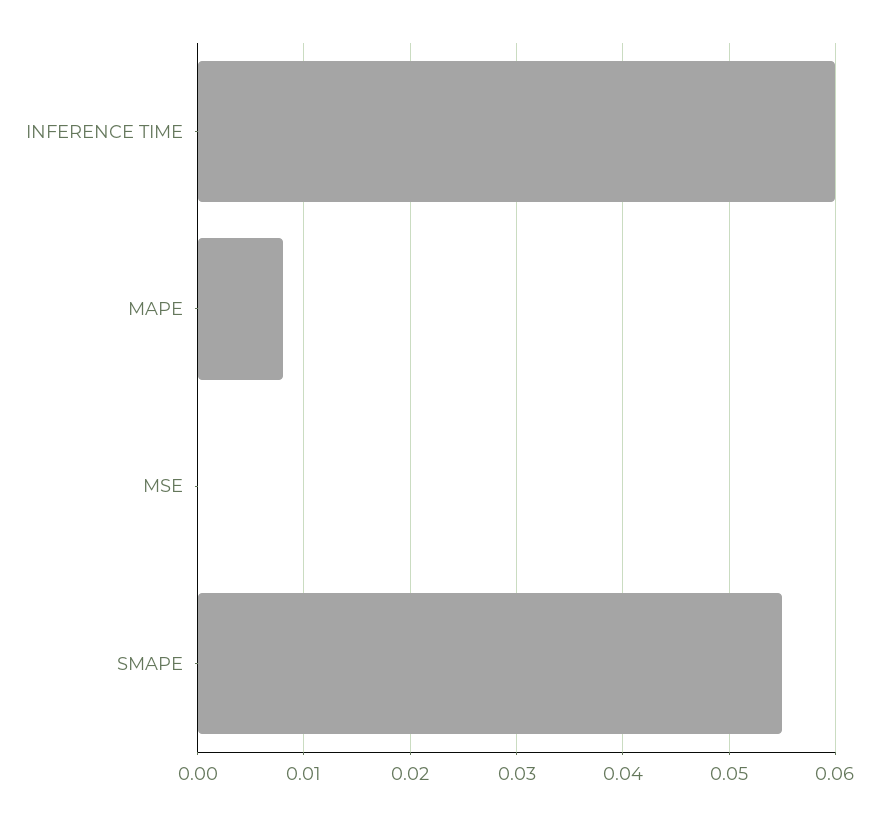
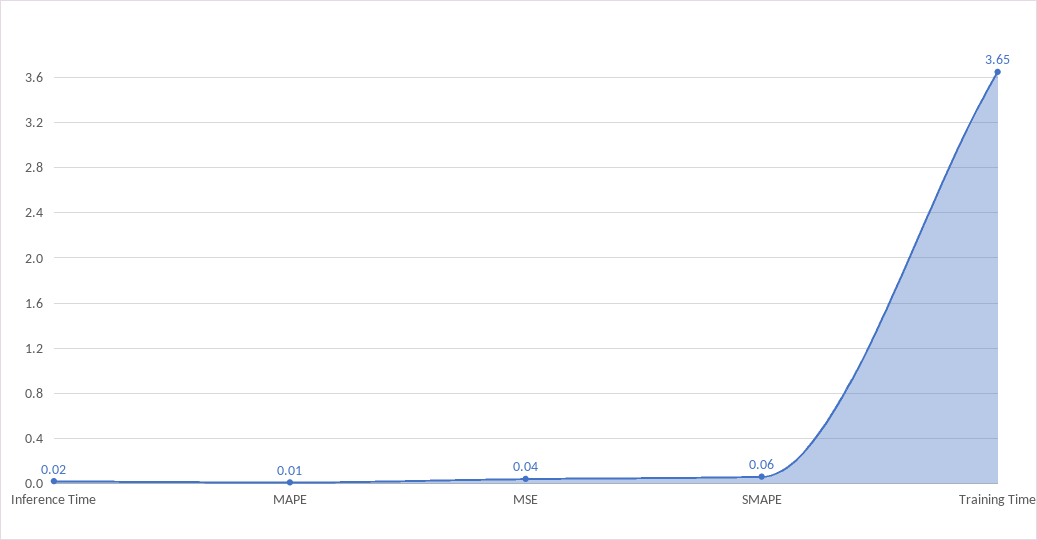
INFERENCE TIME: 0.06 -> 0.02
MSE: 0 -> 0.04
Training Time: none -> 3.65

